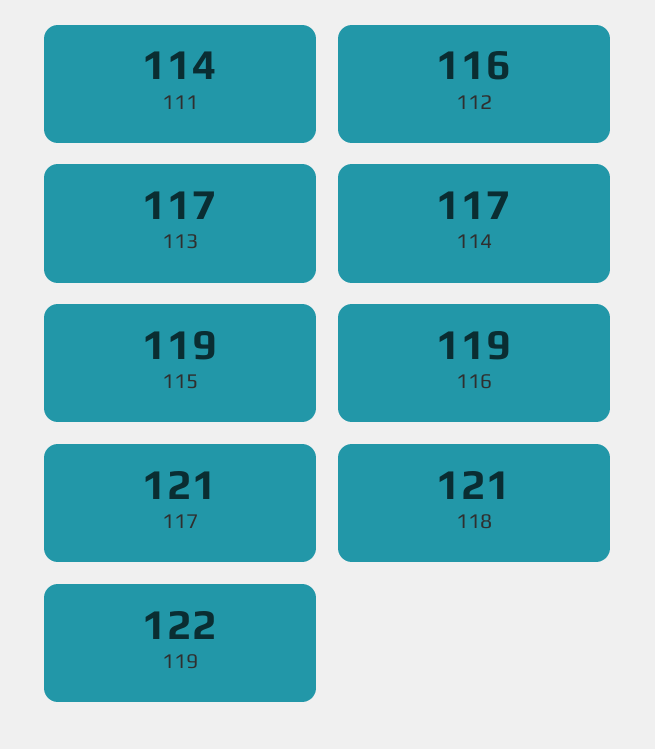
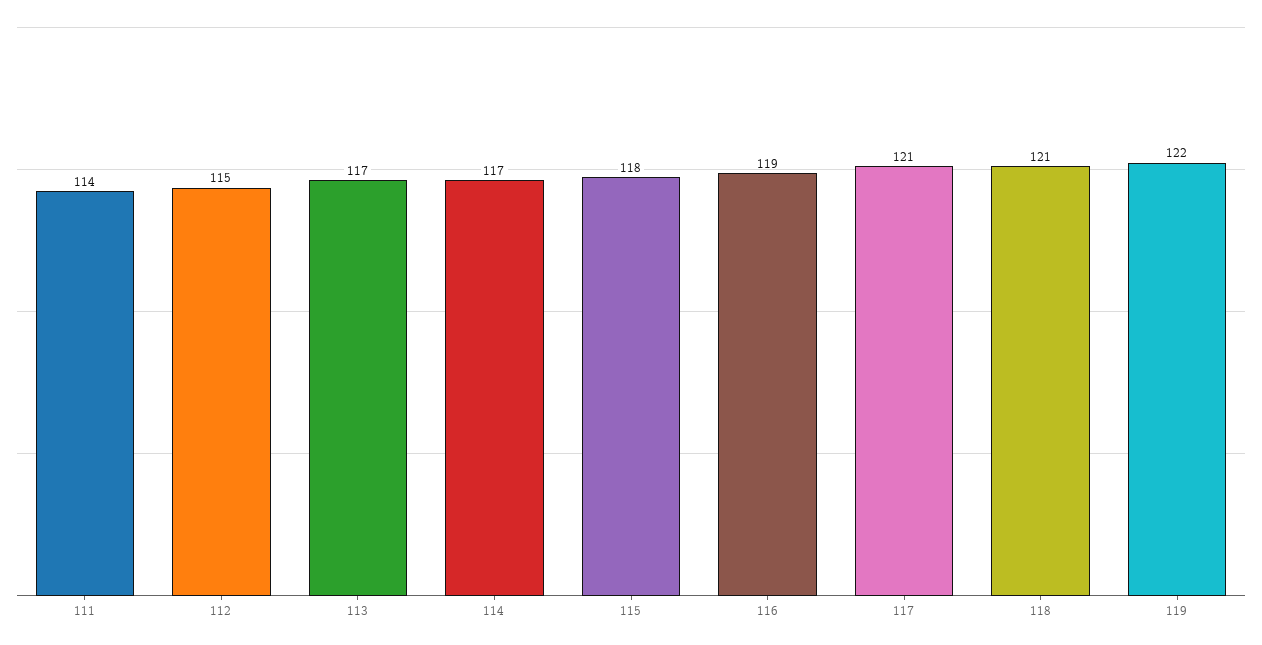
112: 116 -> 115
115: 119 -> 118

